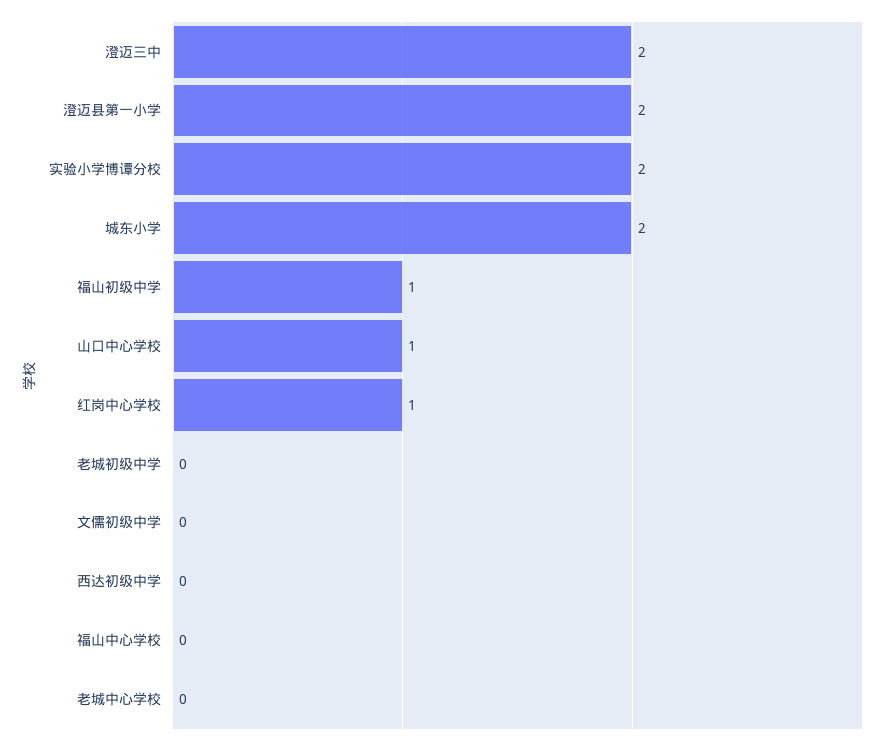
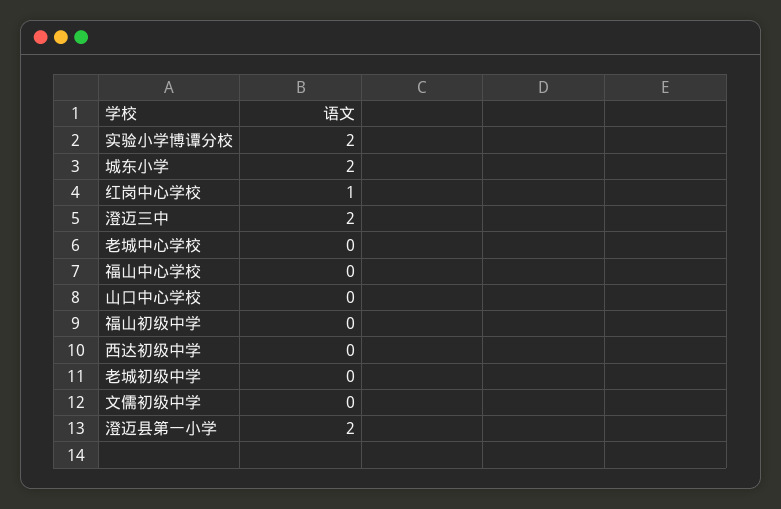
福山初级中学: 1 -> 0
山口中心学校: 1 -> 0

